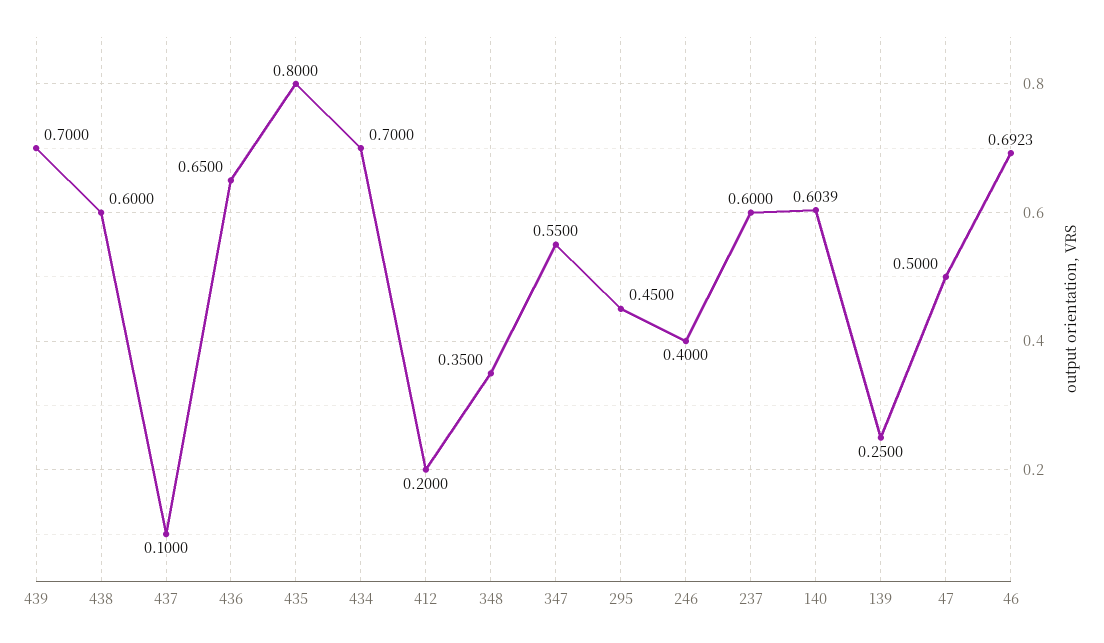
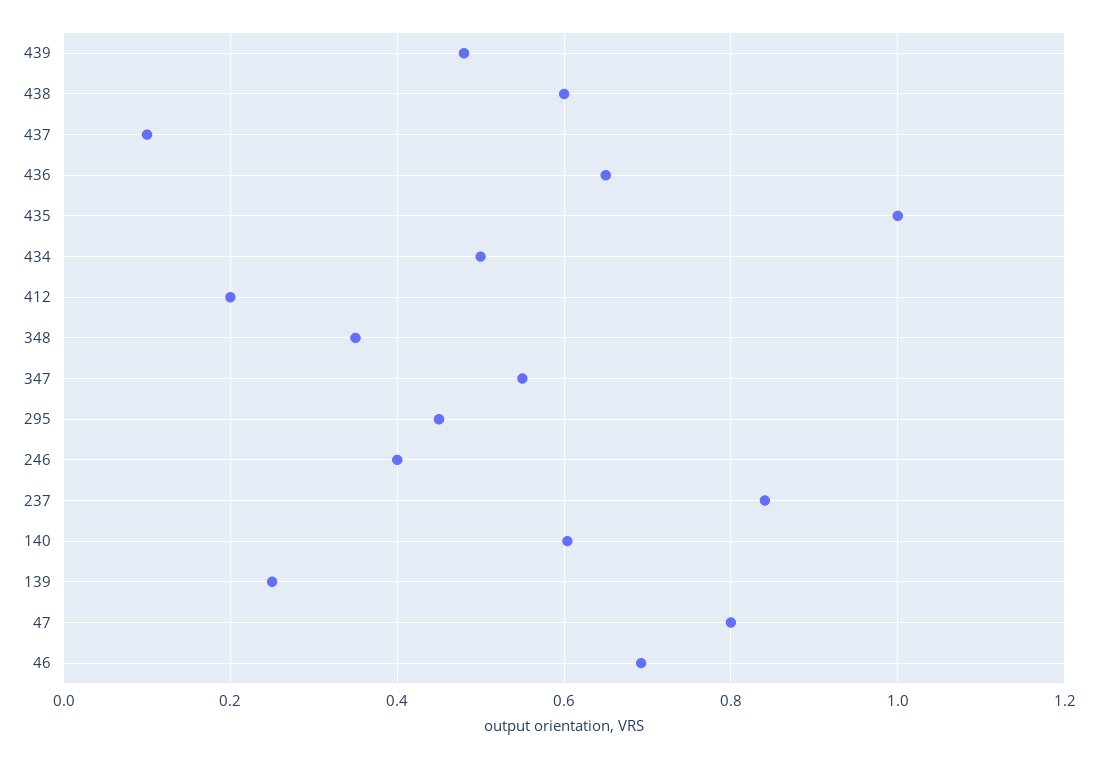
439: 0.7 -> 0.48
435: 0.8 -> 1
434: 0.7 -> 0.5
237: 0.6 -> 0.84
47: 0.5 -> 0.8

